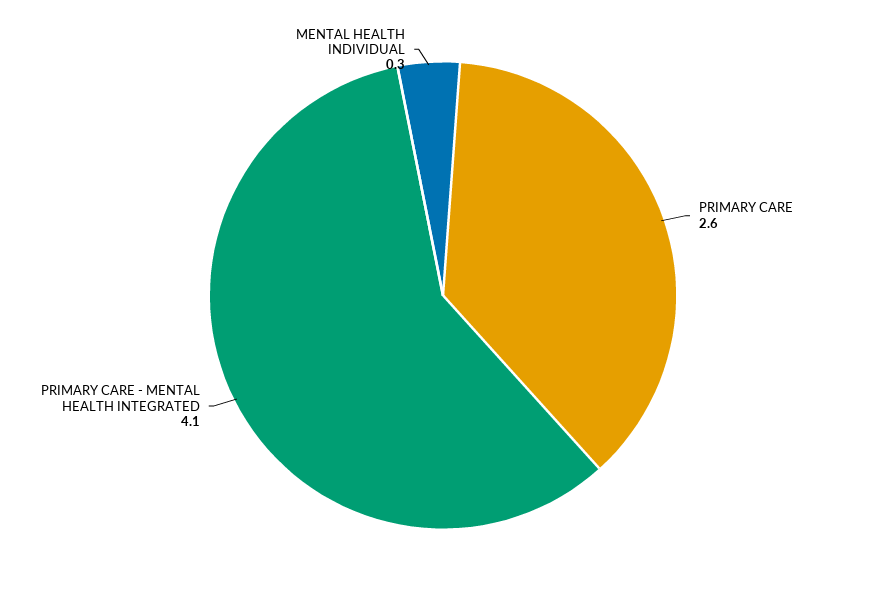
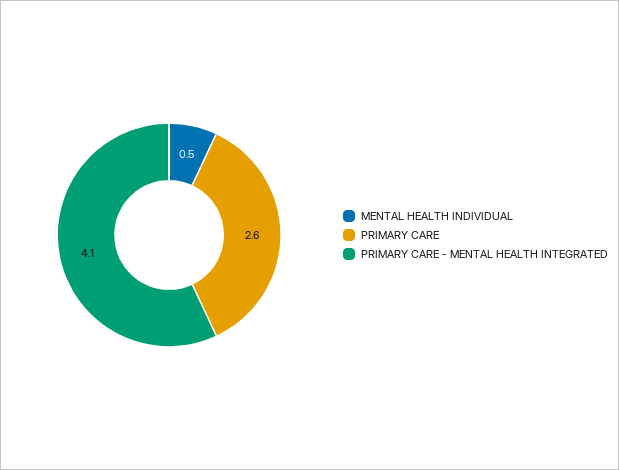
MENTAL HEALTH INDIVIDUAL: 0.3 -> 0.5

